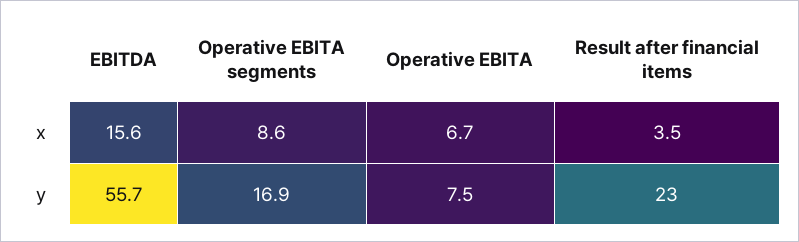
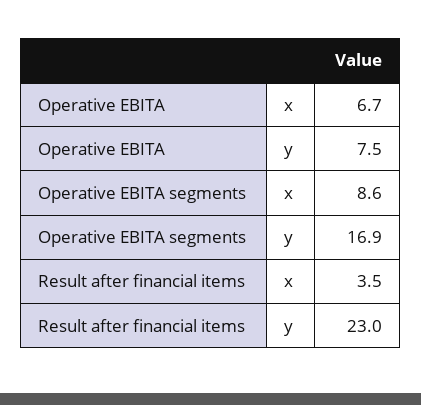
EBITDA, x: 15.6 -> none
EBITDA, y: 55.7 -> none

